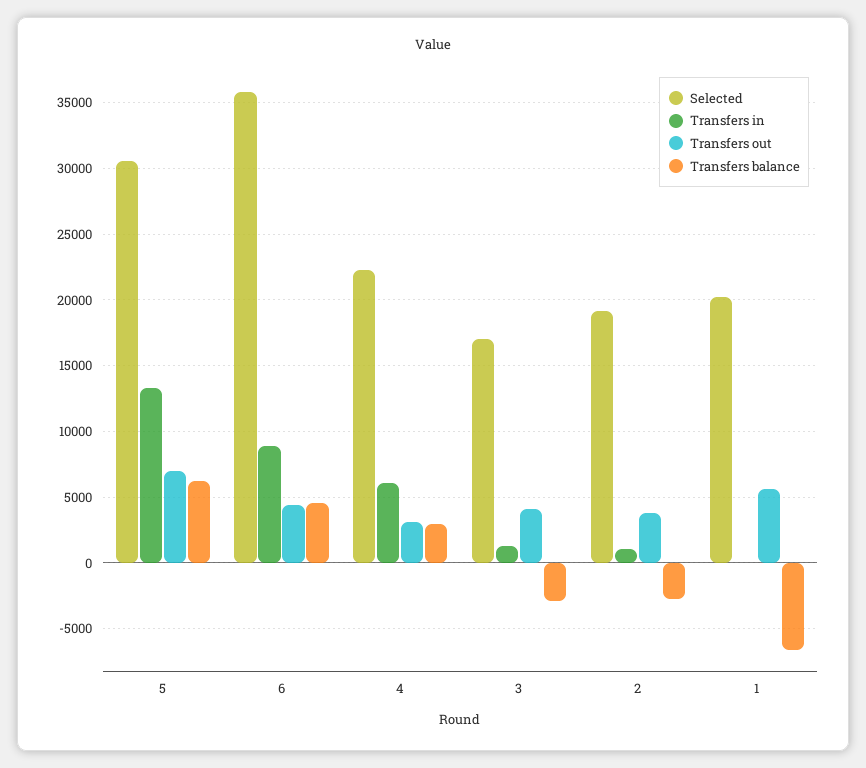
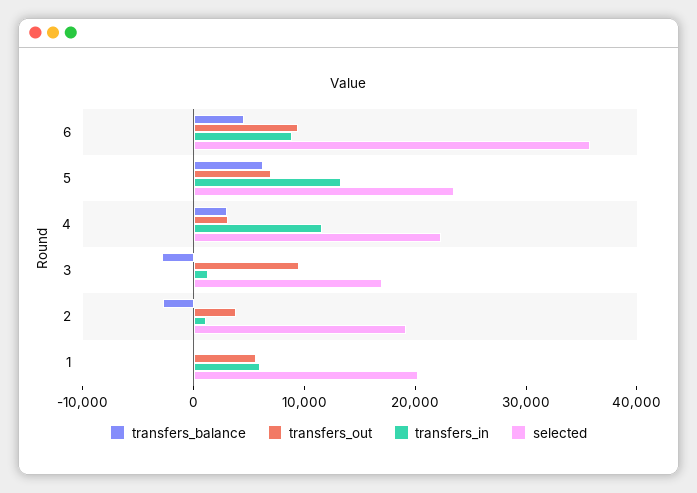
Selected, 5: 30500 -> 24000
Transfers out, 6: 4500 -> 10000
Transfers in, 4: 6000 -> 12000
Transfers out, 3: 4000 -> 10000
Transfers in, 1: 0 -> 6000
Transfers balance, 1: -6500 -> 0

